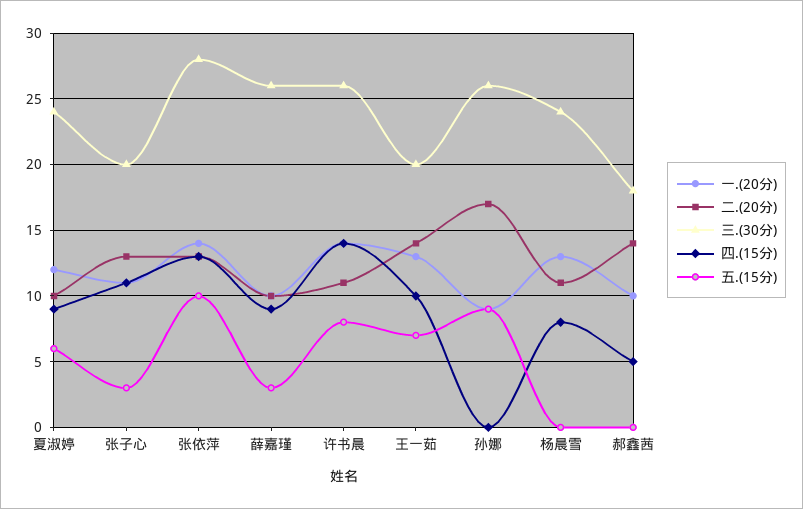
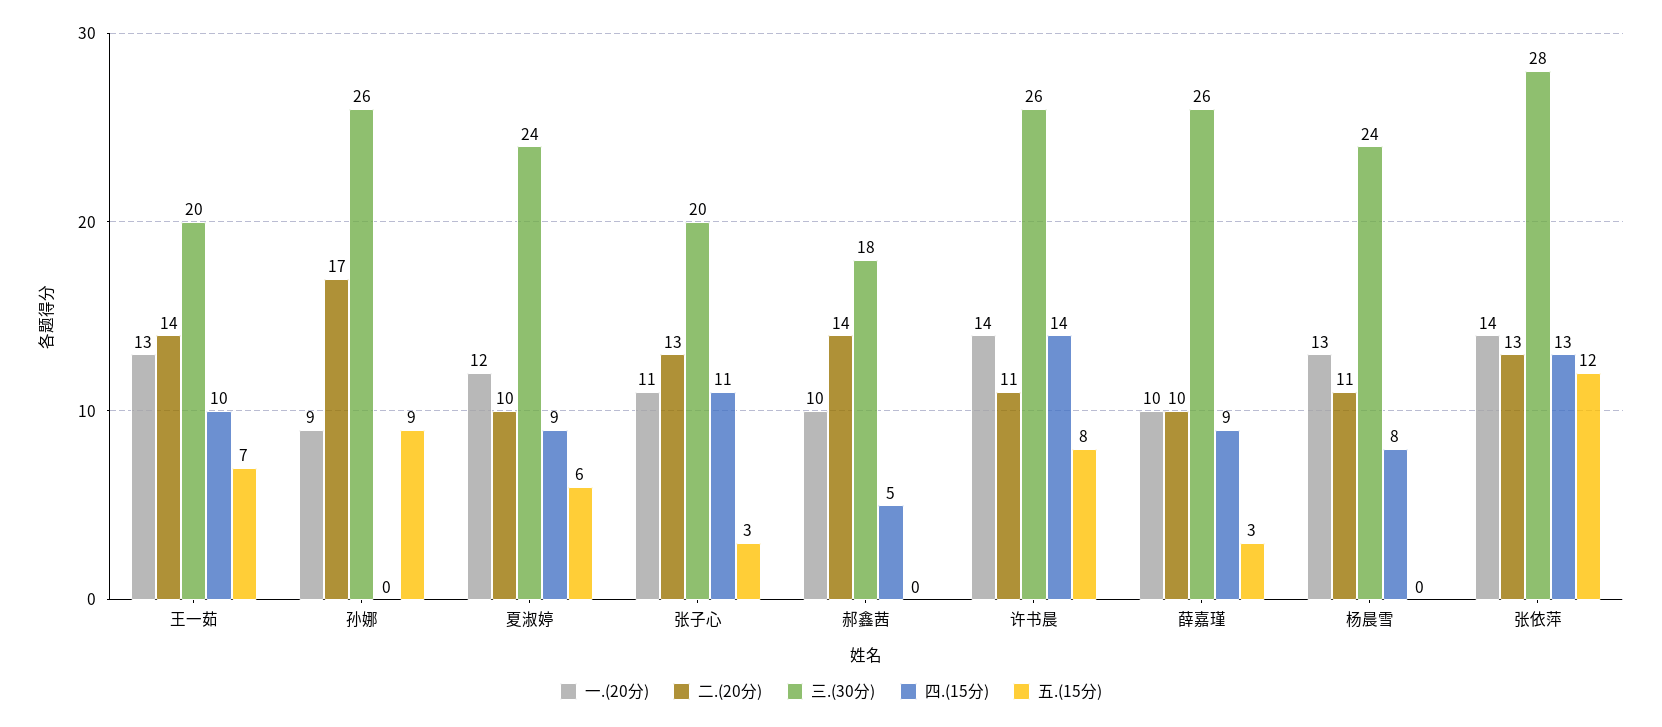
五.(15分), 张依萍: 10 -> 12

